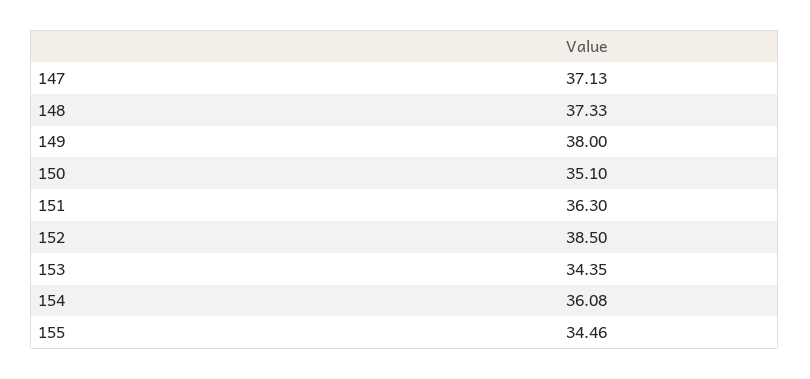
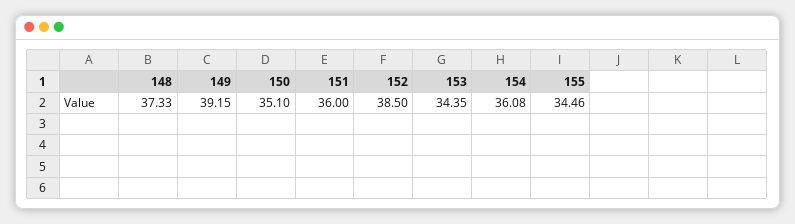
147: 37.13 -> none
149: 38 -> 39.15
151: 36.3 -> 36

